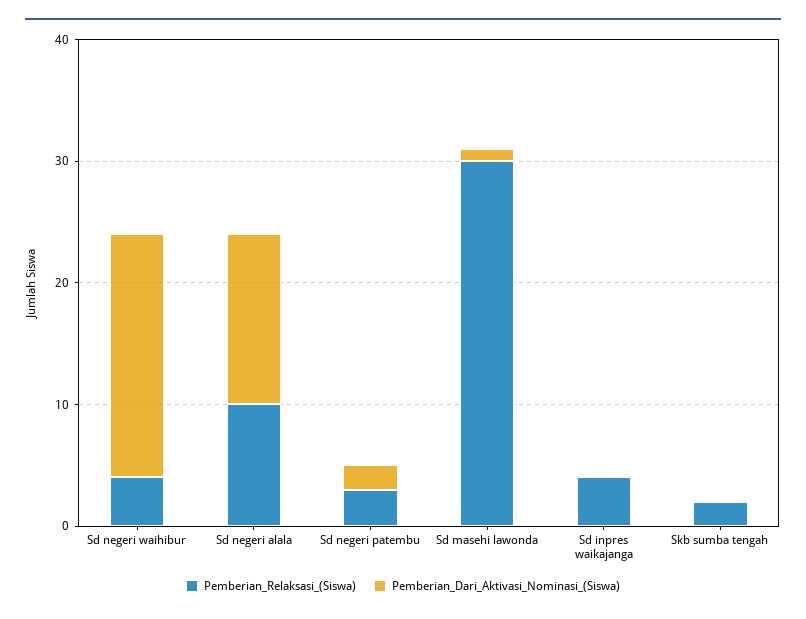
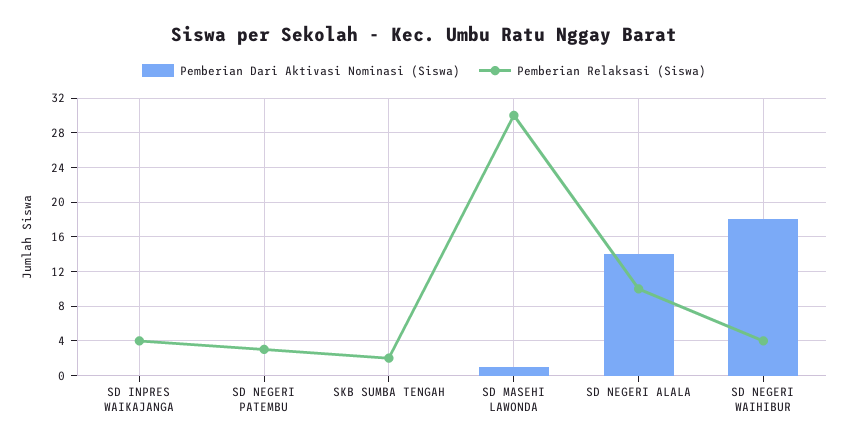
Pemberian_Dari_Aktivasi_Nominasi_(Siswa), Sd negeri waihibur: 20 -> 18
Pemberian_Dari_Aktivasi_Nominasi_(Siswa), Sd negeri patembu: 2 -> 0

